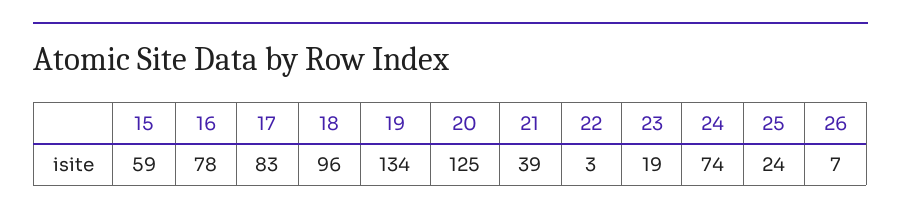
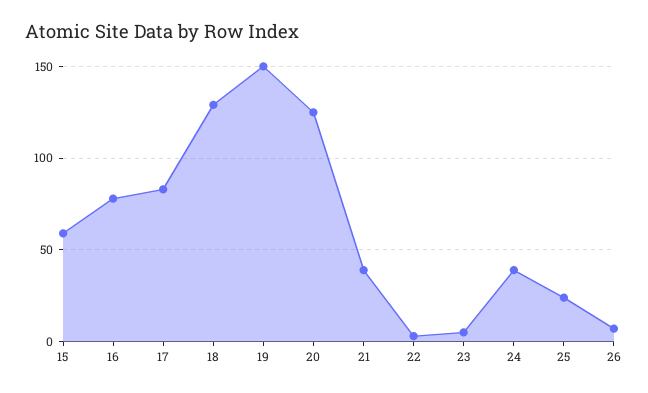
18: 96 -> 130
19: 134 -> 150
23: 19 -> 5
24: 74 -> 40

